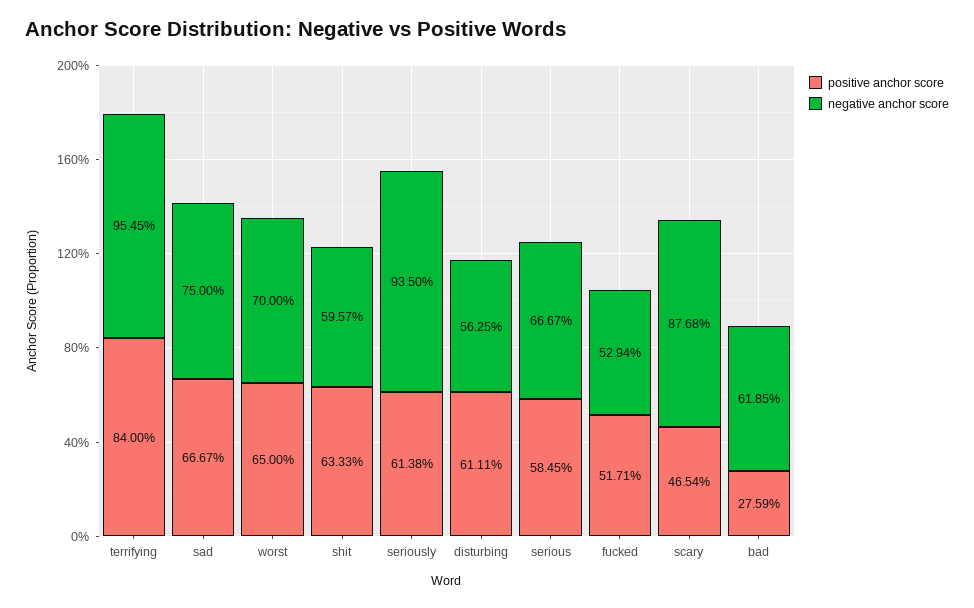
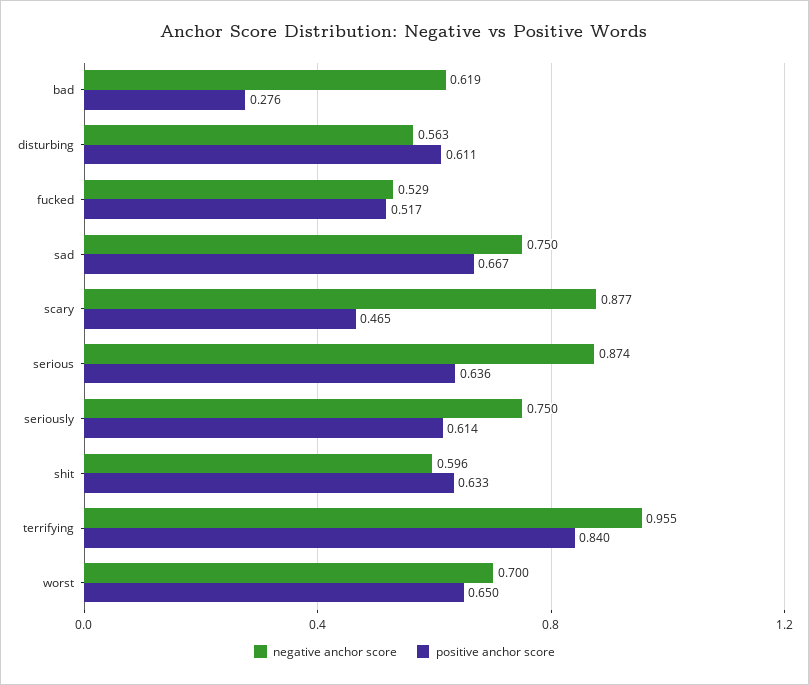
negative anchor score, seriously: 0.935 -> 0.75
positive anchor score, serious: 0.5845 -> 0.636
negative anchor score, serious: 0.6667 -> 0.874

